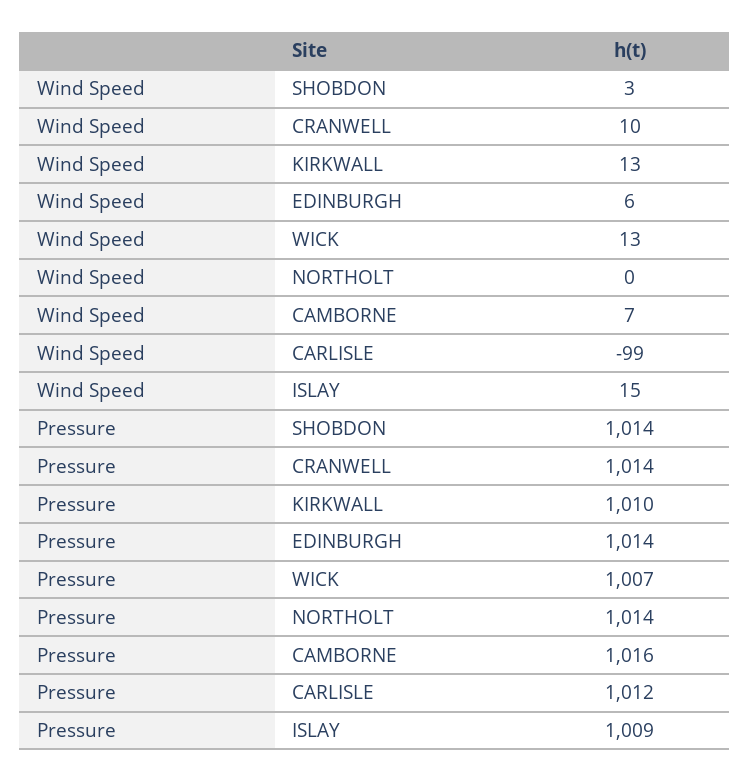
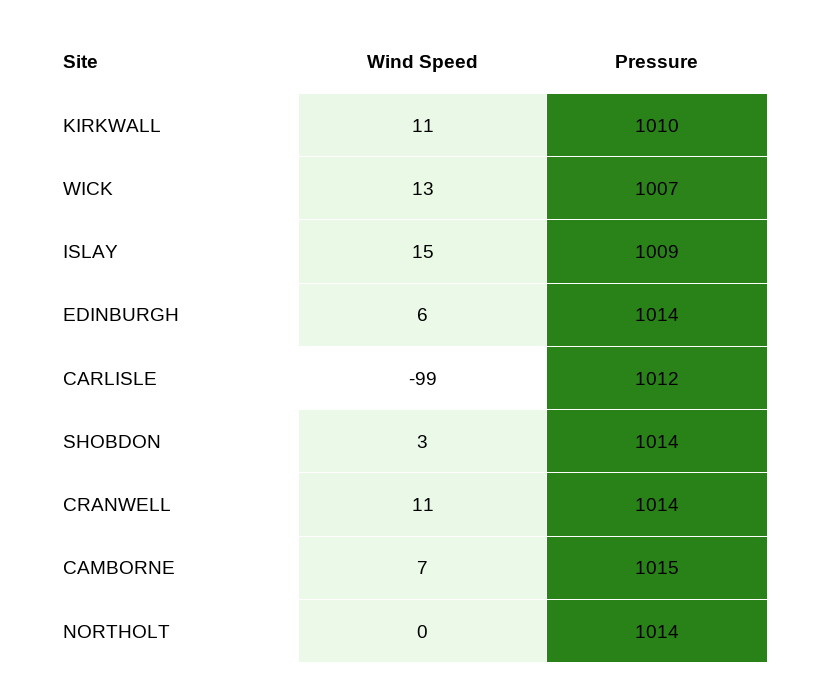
Wind Speed, CRANWELL: 10 -> 11
Wind Speed, KIRKWALL: 13 -> 11
Pressure, CAMBORNE: 1016 -> 1015

